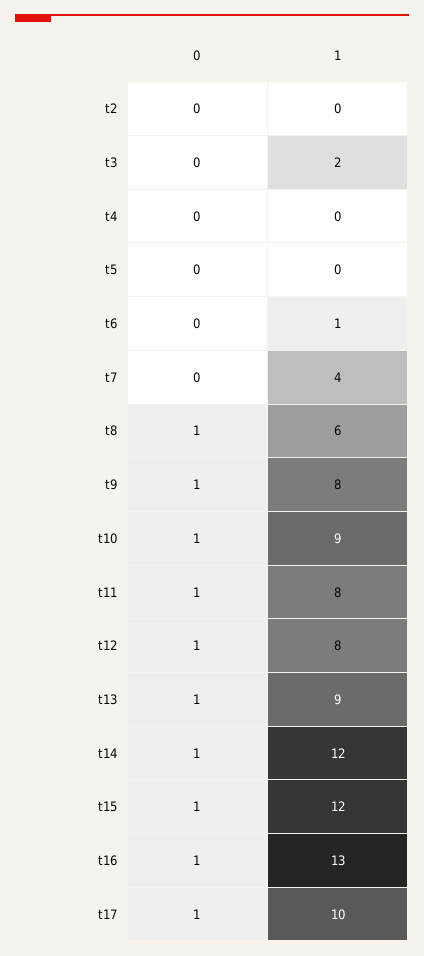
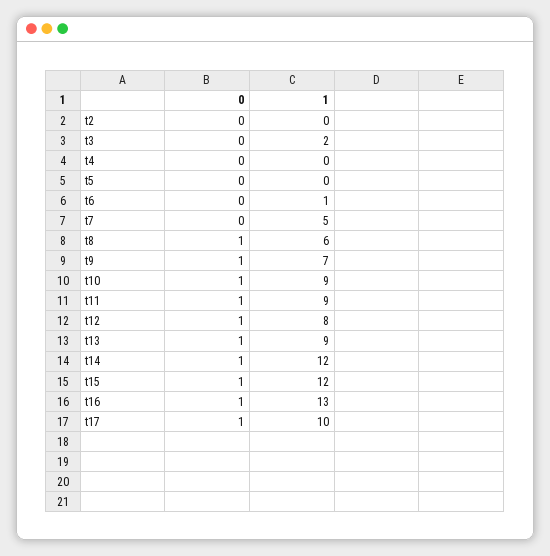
1, t7: 4 -> 5
1, t9: 8 -> 7
1, t11: 8 -> 9

